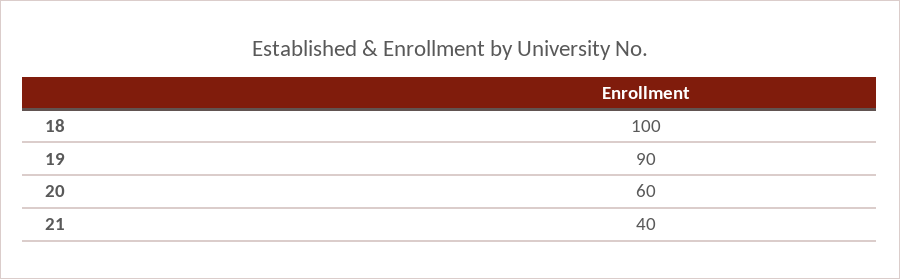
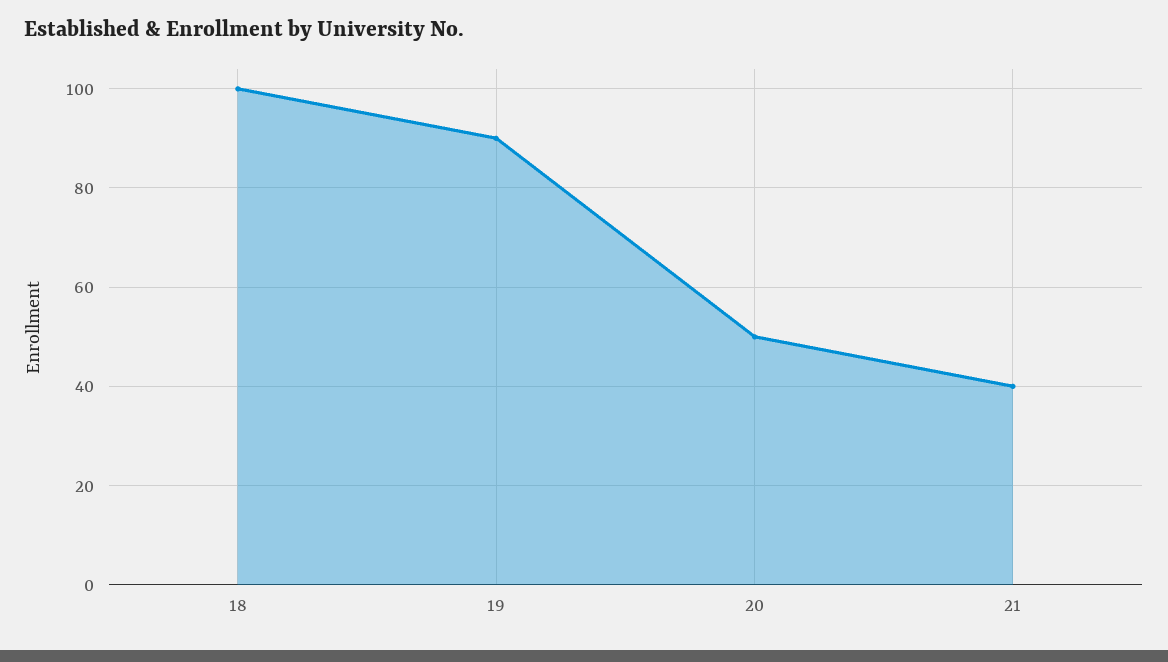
20: 60 -> 50

